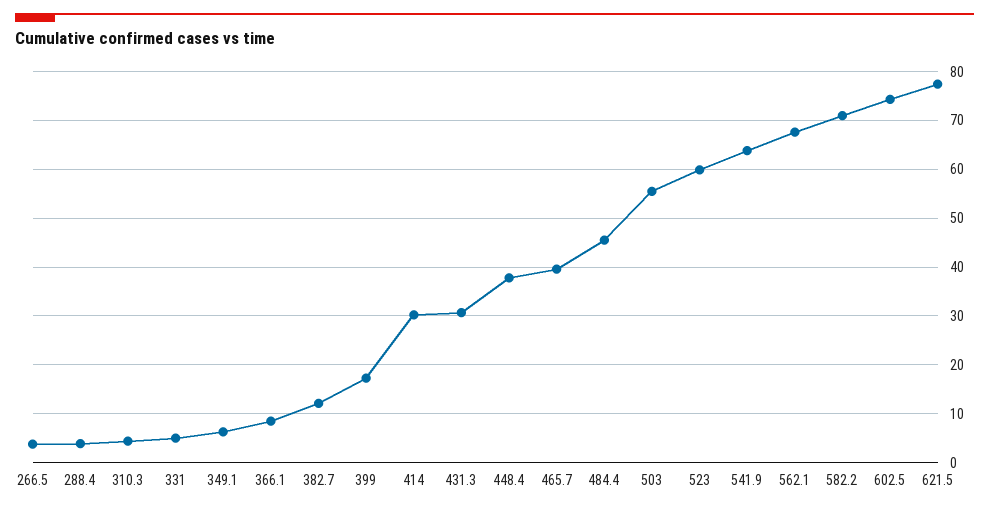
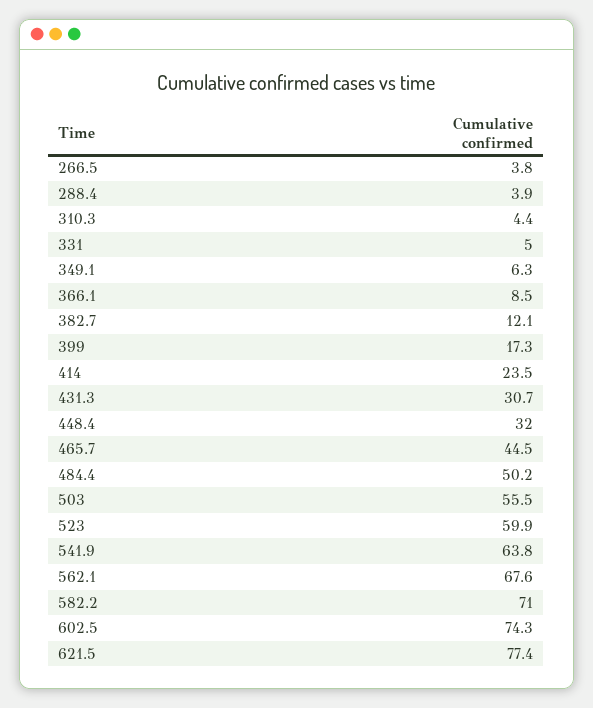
414: 30 -> 23.5
448.4: 38 -> 32
465.7: 40 -> 44.5
484.4: 46 -> 50.2

